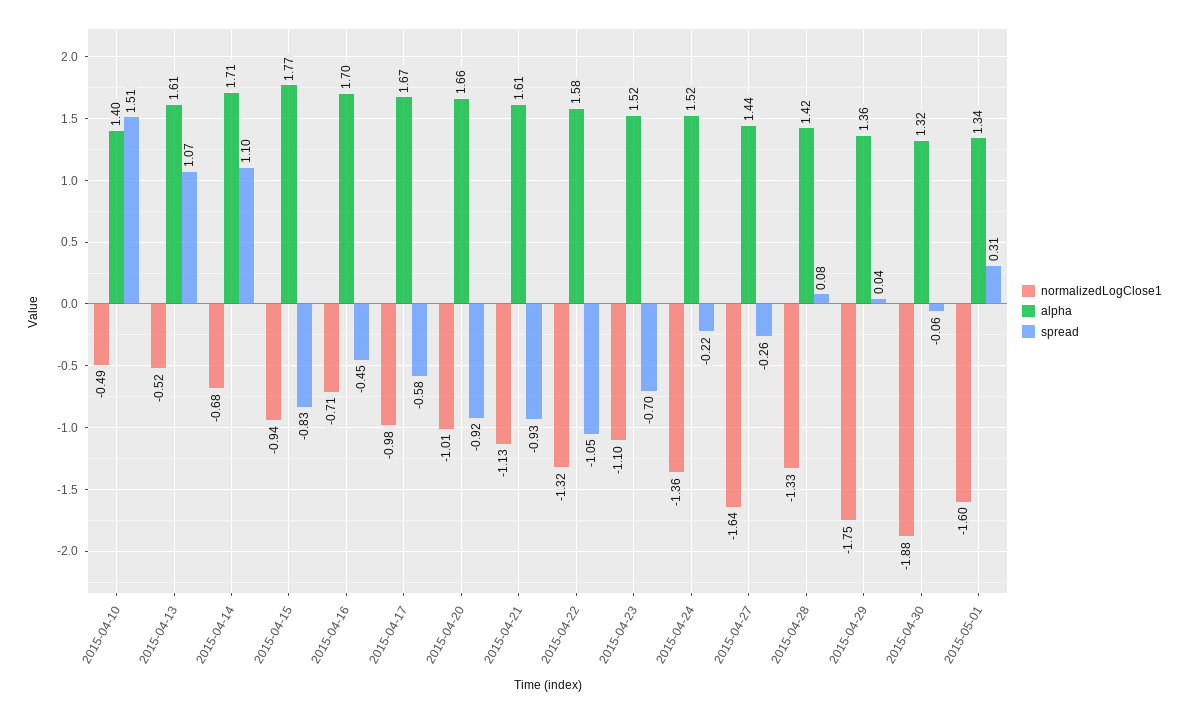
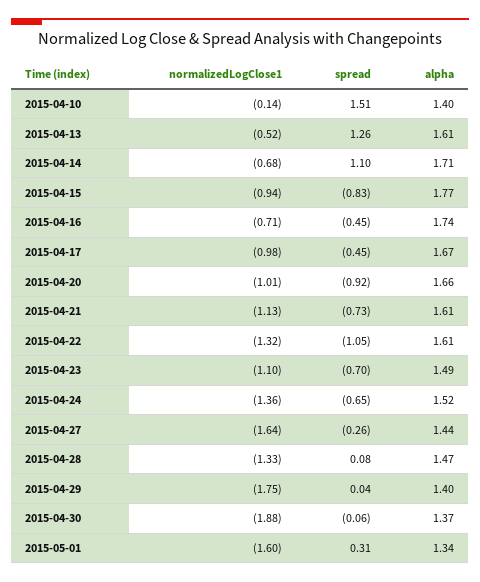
normalizedLogClose1, 2015-04-10: -0.49 -> -0.14
spread, 2015-04-13: 1.07 -> 1.26
alpha, 2015-04-16: 1.7 -> 1.74
spread, 2015-04-17: -0.58 -> -0.45
spread, 2015-04-21: -0.93 -> -0.73
alpha, 2015-04-22: 1.58 -> 1.61
alpha, 2015-04-23: 1.52 -> 1.49
spread, 2015-04-24: -0.22 -> -0.65
alpha, 2015-04-28: 1.42 -> 1.47
alpha, 2015-04-29: 1.36 -> 1.4
alpha, 2015-04-30: 1.32 -> 1.37

